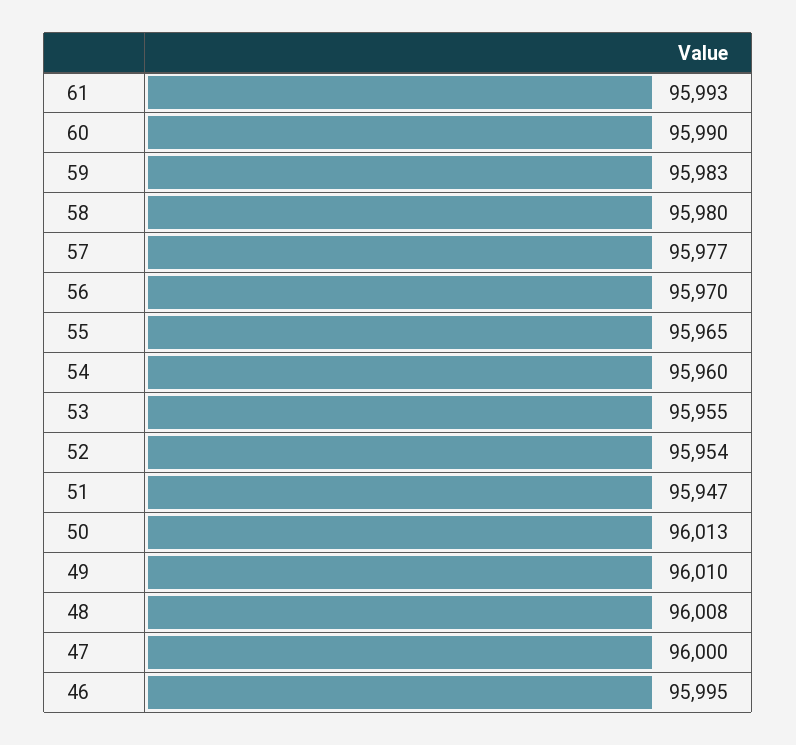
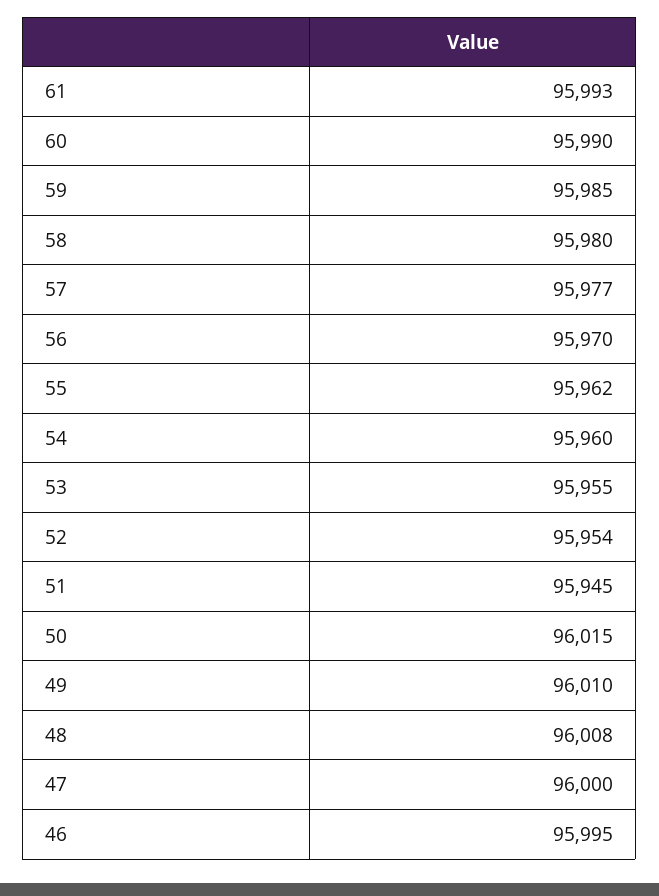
59: 95983 -> 95985
55: 95965 -> 95962
51: 95947 -> 95945
50: 96013 -> 96015

